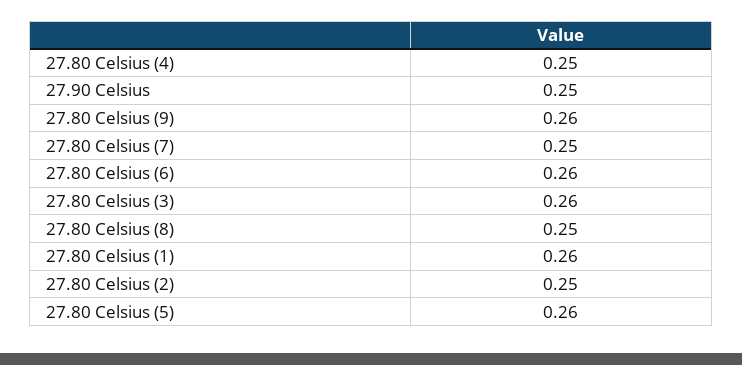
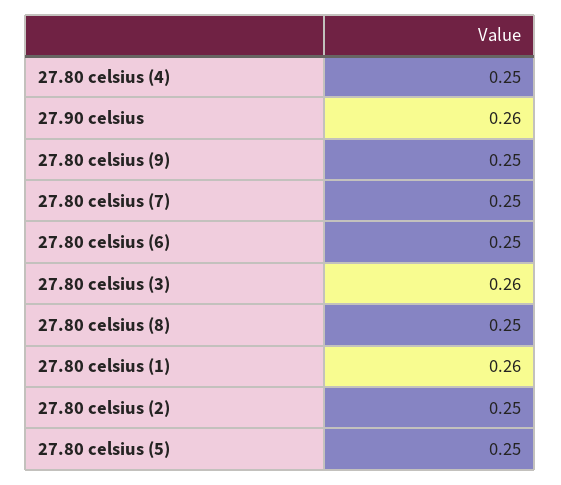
27.90 Celsius: 0.25 -> 0.26
27.80 Celsius (9): 0.26 -> 0.25
27.80 Celsius (6): 0.26 -> 0.25
27.80 Celsius (5): 0.26 -> 0.25

